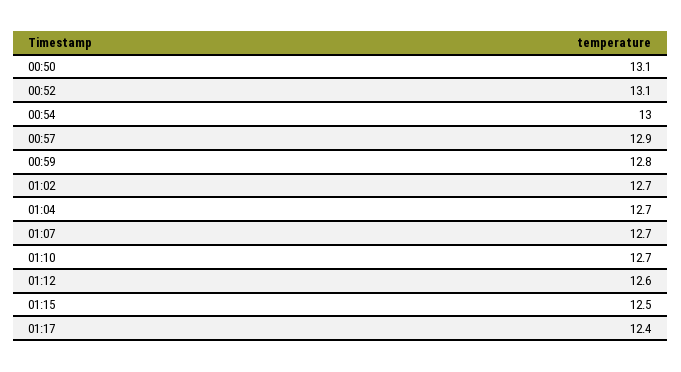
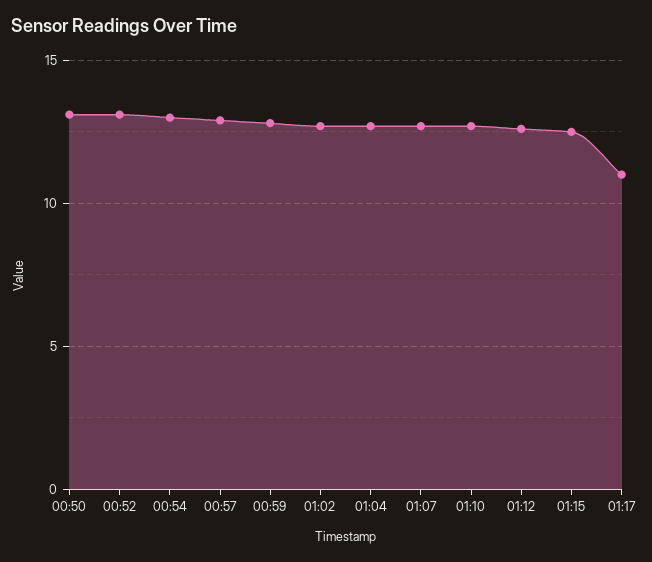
01:17: 12.4 -> 11

